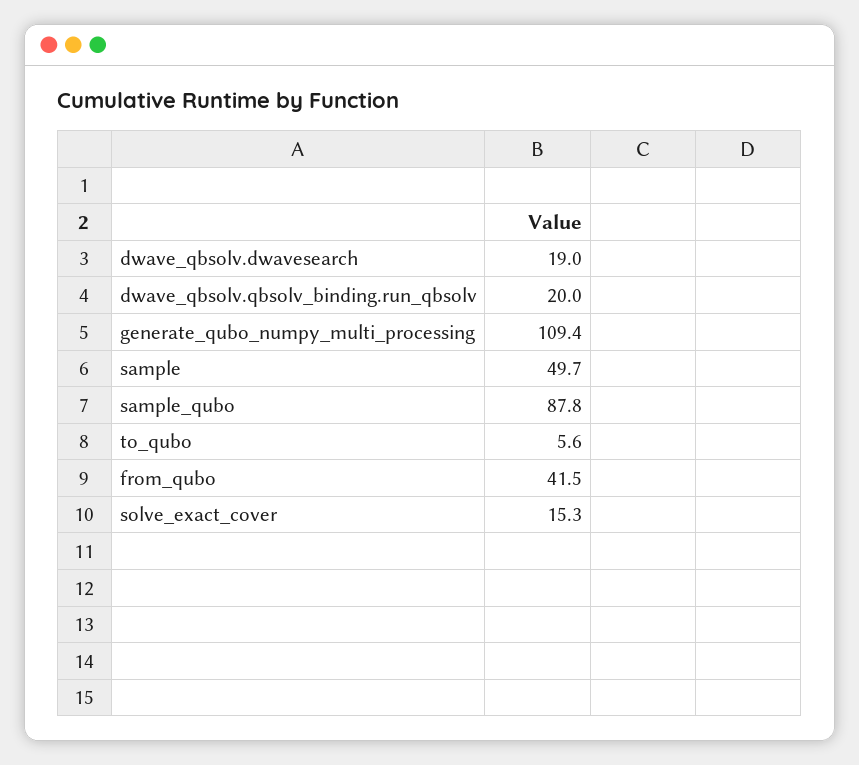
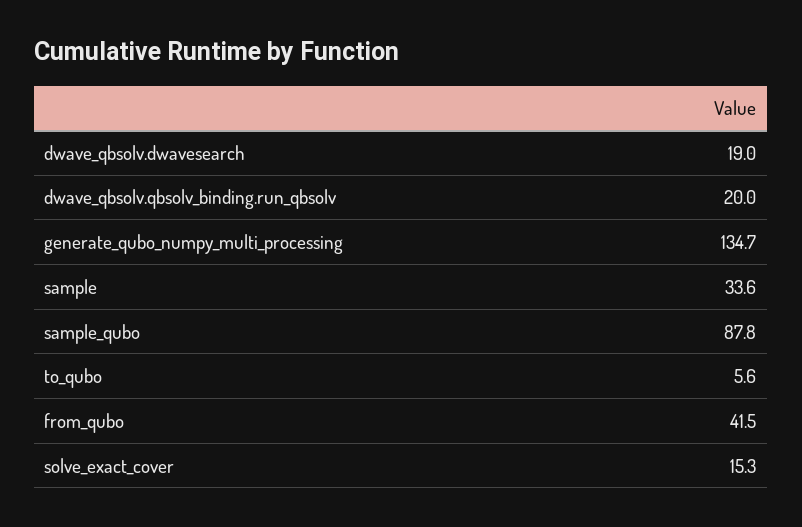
generate_qubo_numpy_multi_processing: 109.4 -> 134.7
sample: 49.7 -> 33.6

